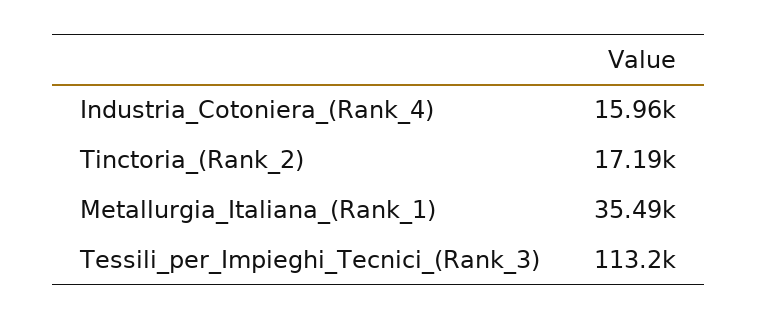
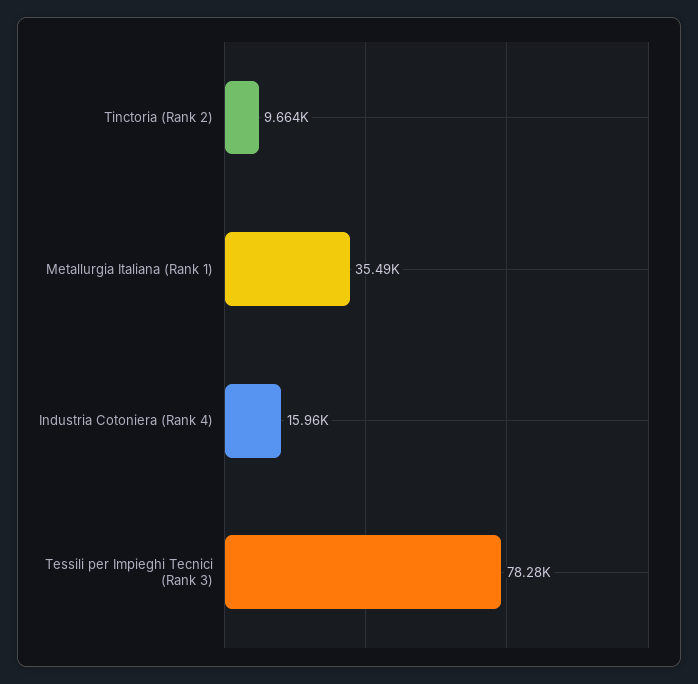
Tinctoria_(Rank_2): 17190 -> 9664
Tessili_per_Impieghi_Tecnici_(Rank_3): 113200 -> 78280

